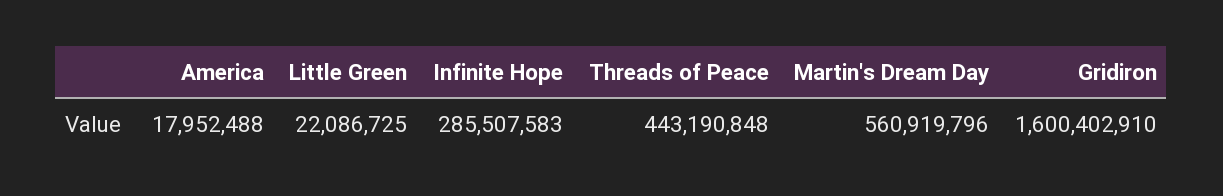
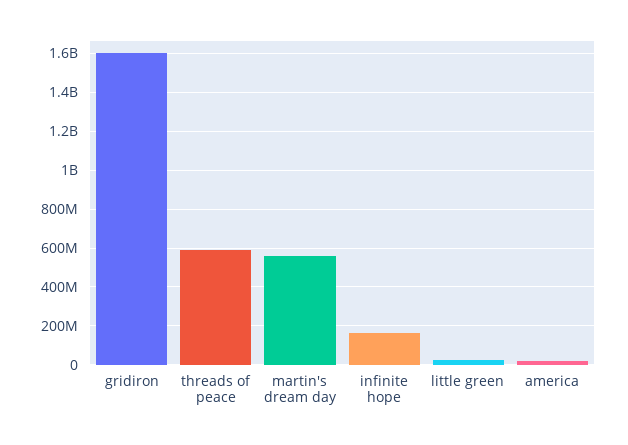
Infinite Hope: 285507583 -> 150000000
Threads of Peace: 443190848 -> 600000000

